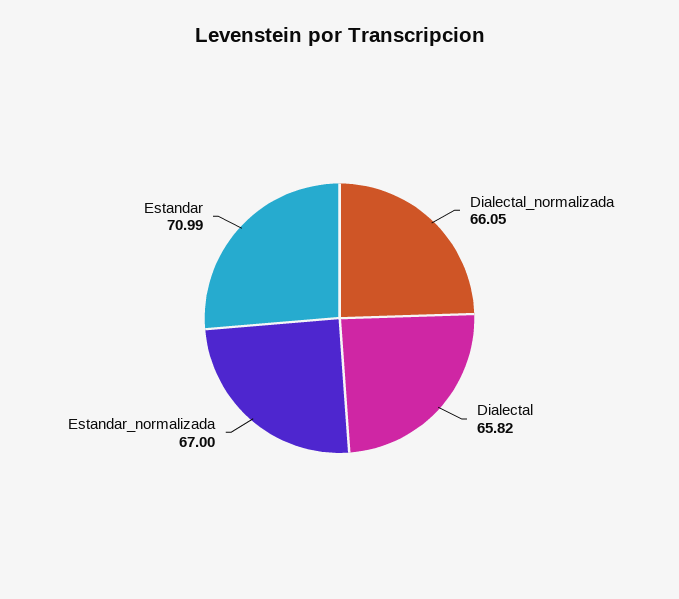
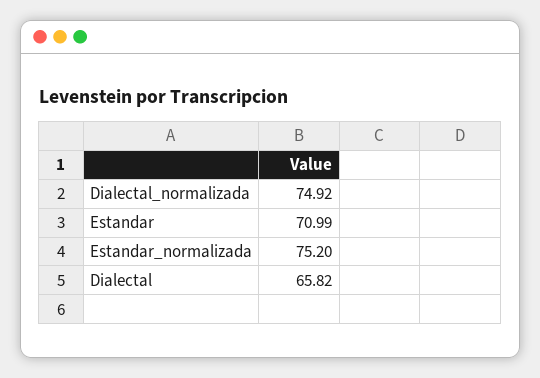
Dialectal_normalizada: 66.05 -> 74.92
Estandar_normalizada: 67 -> 75.2

